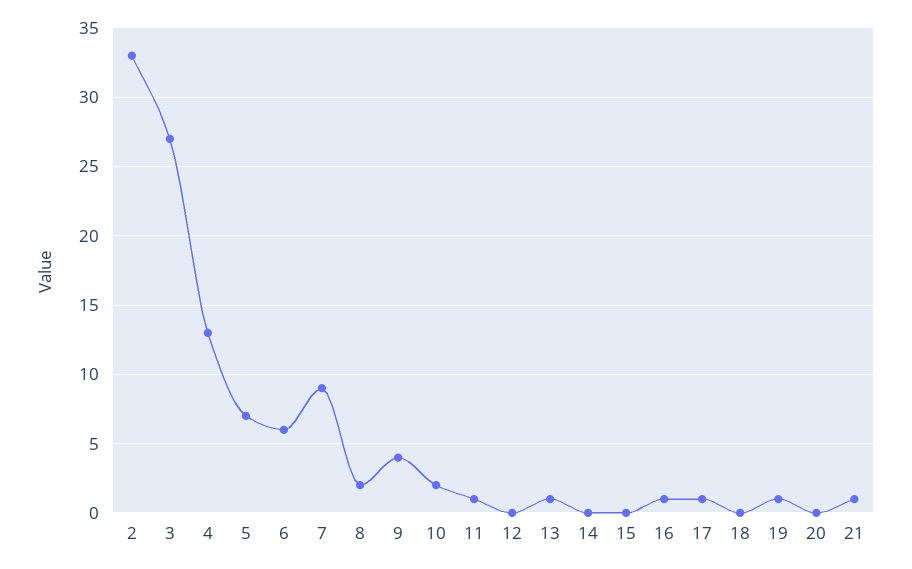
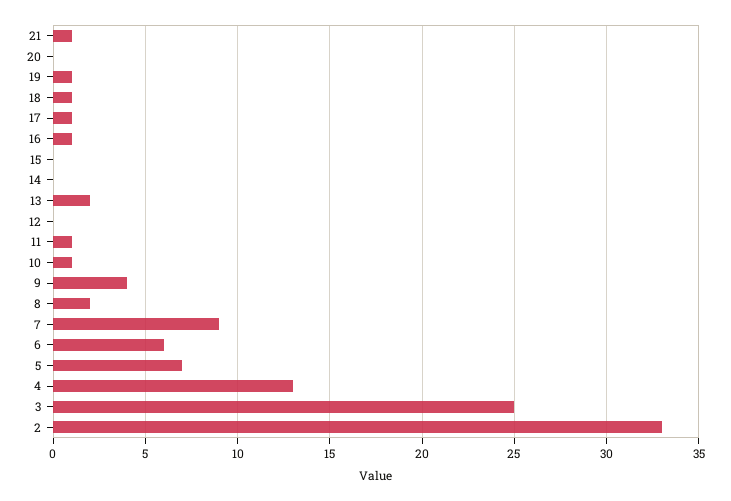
3: 27 -> 25
10: 2 -> 1
13: 1 -> 2
18: 0 -> 1

